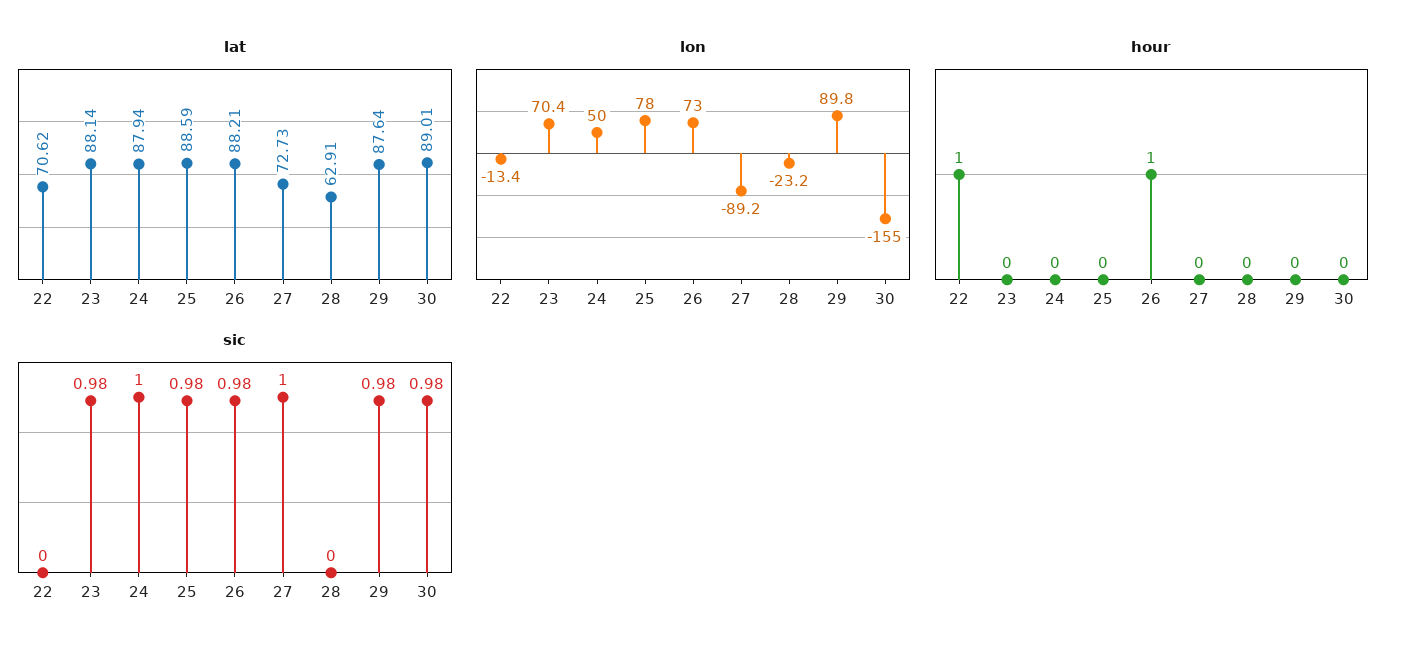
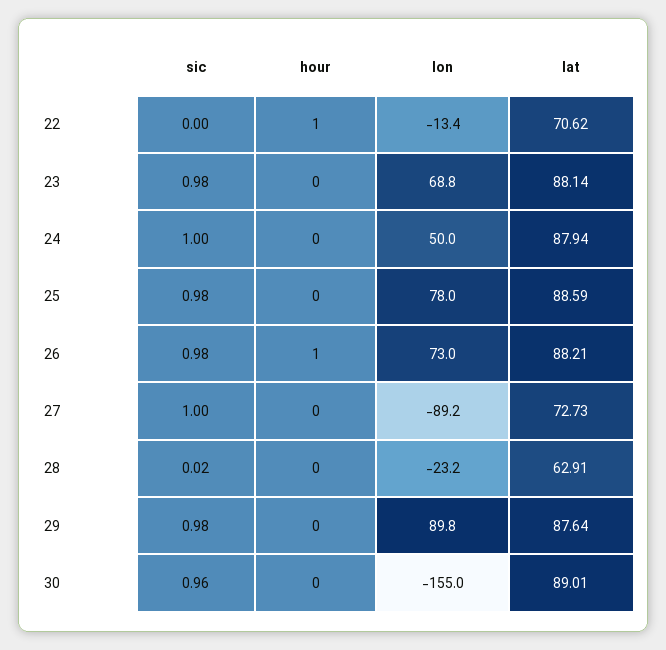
lon, 23: 70.4 -> 68.8
sic, 28: 0 -> 0.02
sic, 30: 0.98 -> 0.96

